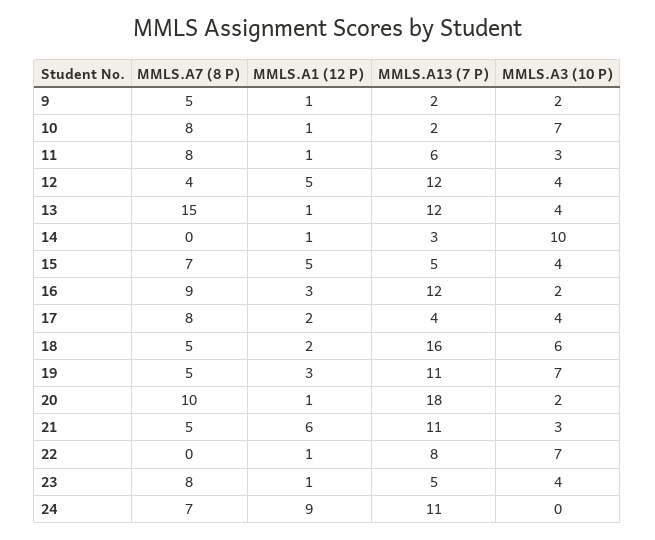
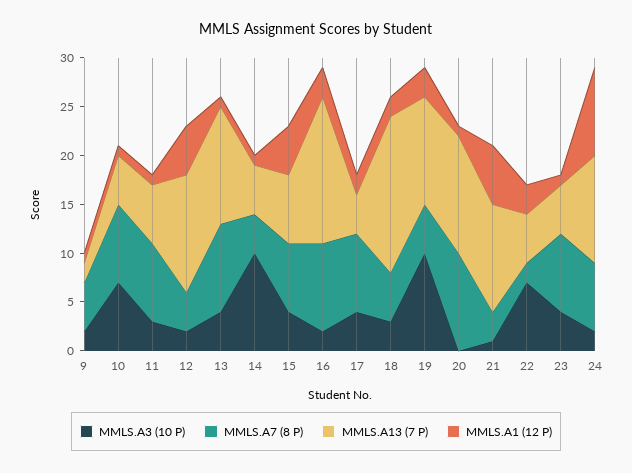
MMLS.A13 (7 P), 10: 2 -> 5
MMLS.A3 (10 P), 12: 4 -> 2
MMLS.A7 (8 P), 13: 15 -> 9
MMLS.A7 (8 P), 14: 0 -> 4
MMLS.A13 (7 P), 14: 3 -> 5
MMLS.A13 (7 P), 15: 5 -> 7
MMLS.A13 (7 P), 16: 12 -> 15
MMLS.A3 (10 P), 18: 6 -> 3
MMLS.A3 (10 P), 19: 7 -> 10
MMLS.A13 (7 P), 20: 18 -> 12
MMLS.A3 (10 P), 20: 2 -> 0
MMLS.A7 (8 P), 21: 5 -> 3
MMLS.A3 (10 P), 21: 3 -> 1
MMLS.A7 (8 P), 22: 0 -> 2
MMLS.A1 (12 P), 22: 1 -> 3
MMLS.A13 (7 P), 22: 8 -> 5
MMLS.A3 (10 P), 24: 0 -> 2

